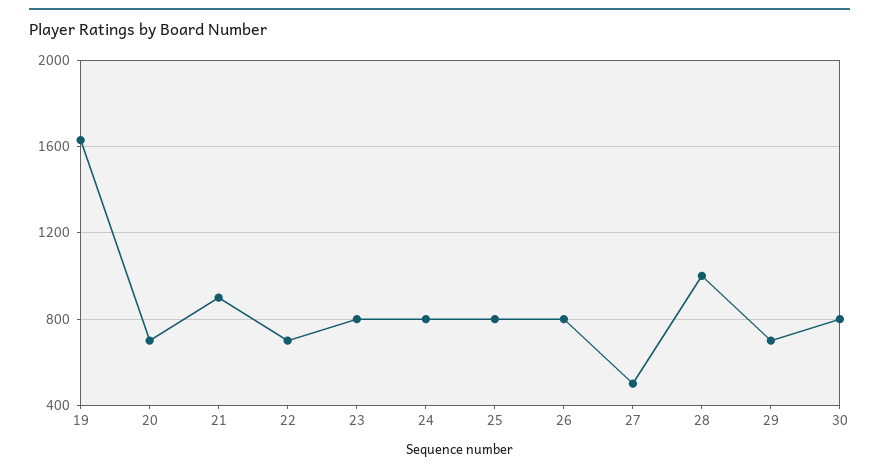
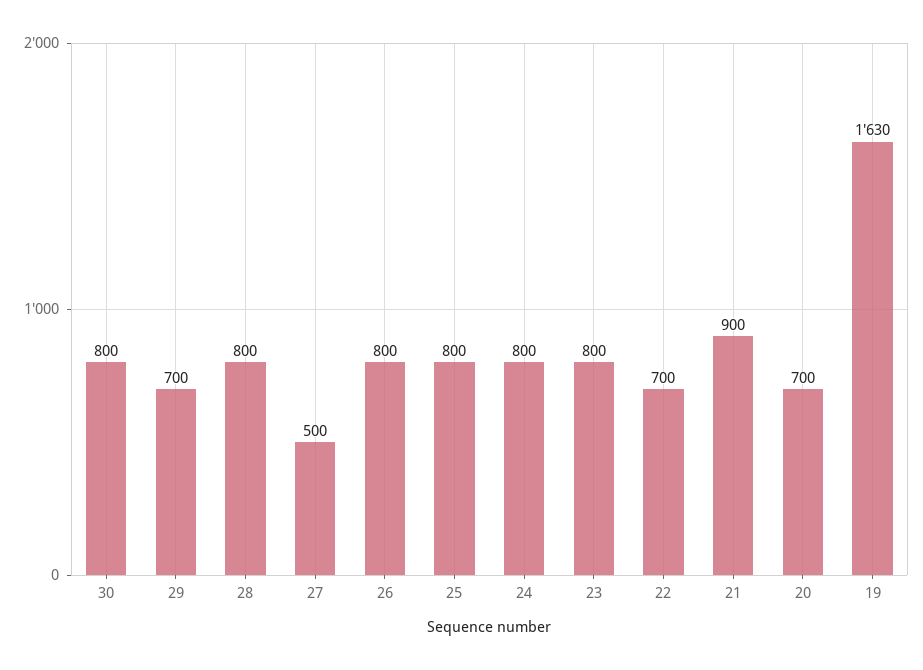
28: 1000 -> 800

